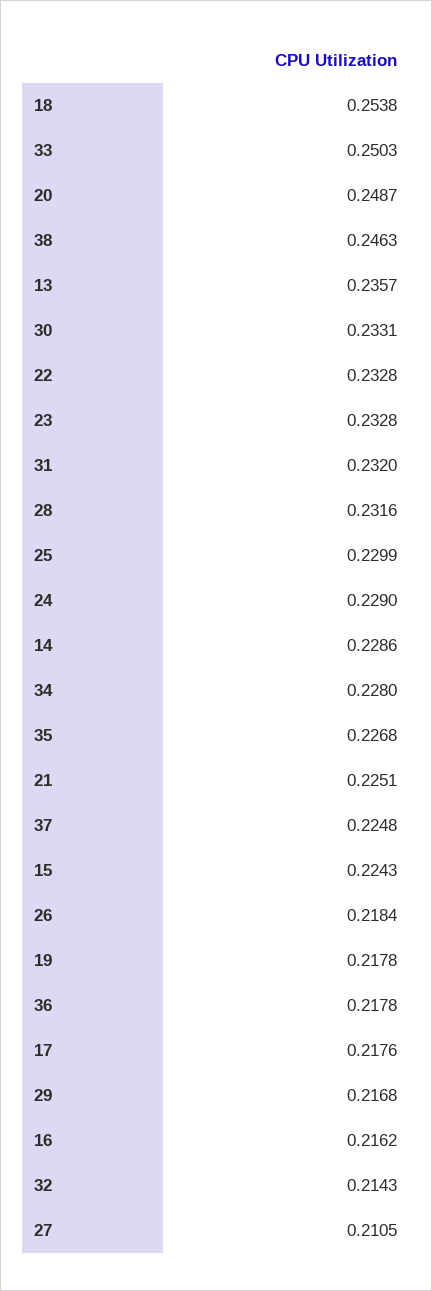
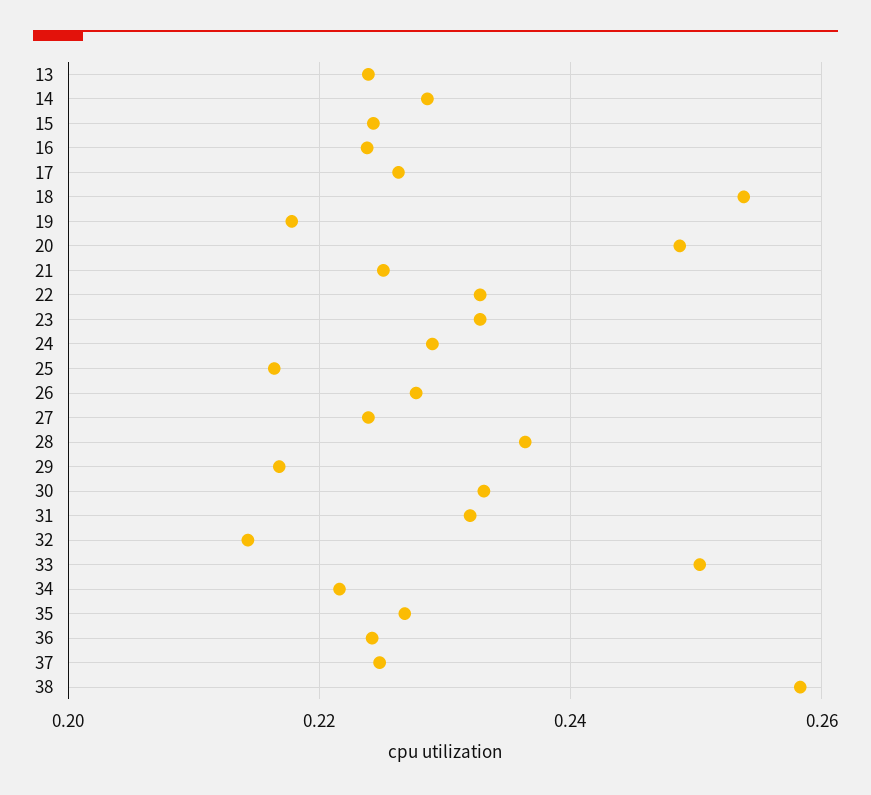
38: 0.2463 -> 0.258
13: 0.2357 -> 0.224
28: 0.2316 -> 0.236
25: 0.2299 -> 0.216
34: 0.228 -> 0.222
26: 0.2184 -> 0.228
36: 0.2178 -> 0.224
17: 0.2176 -> 0.226
16: 0.2162 -> 0.224
27: 0.2105 -> 0.224

